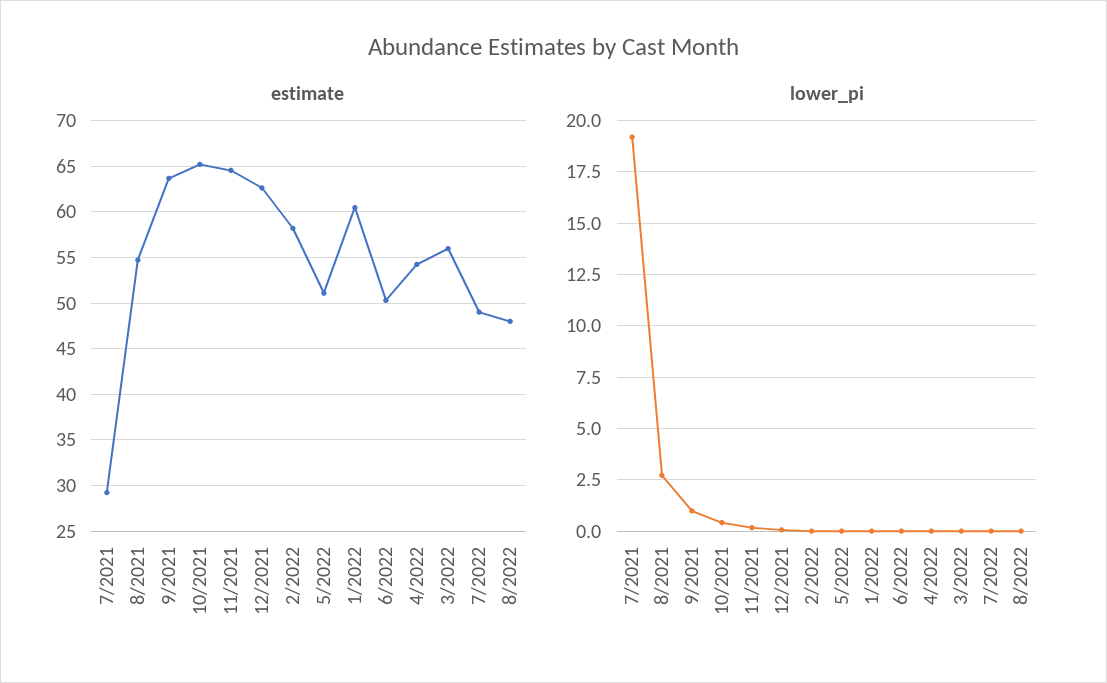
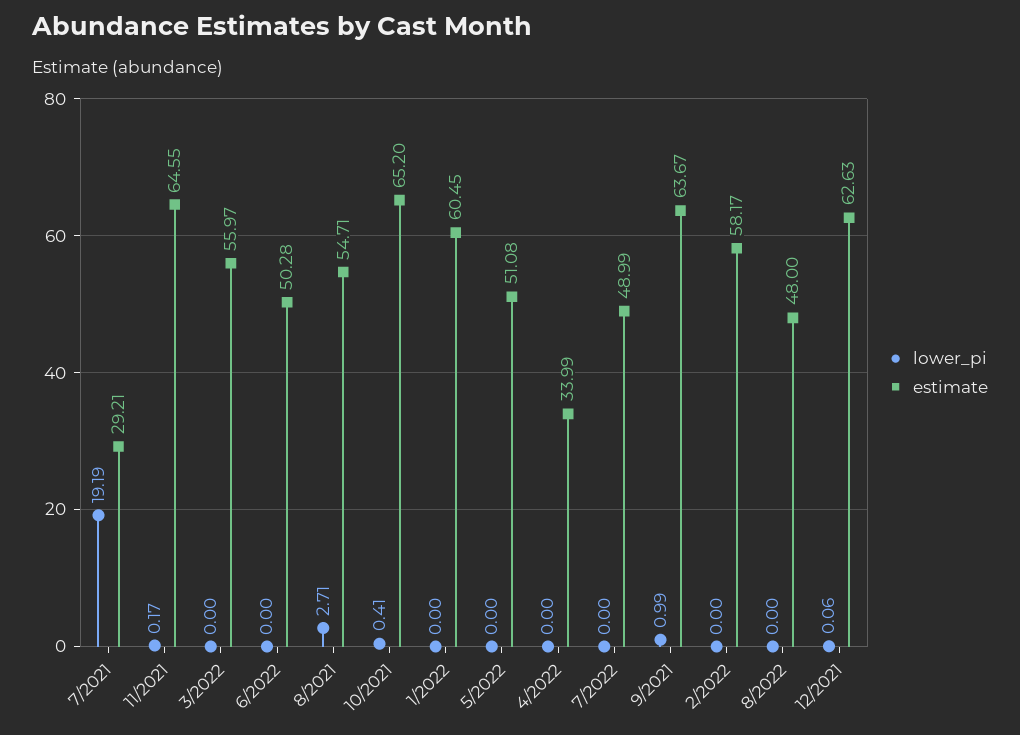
estimate, 4/2022: 54 -> 33.99

